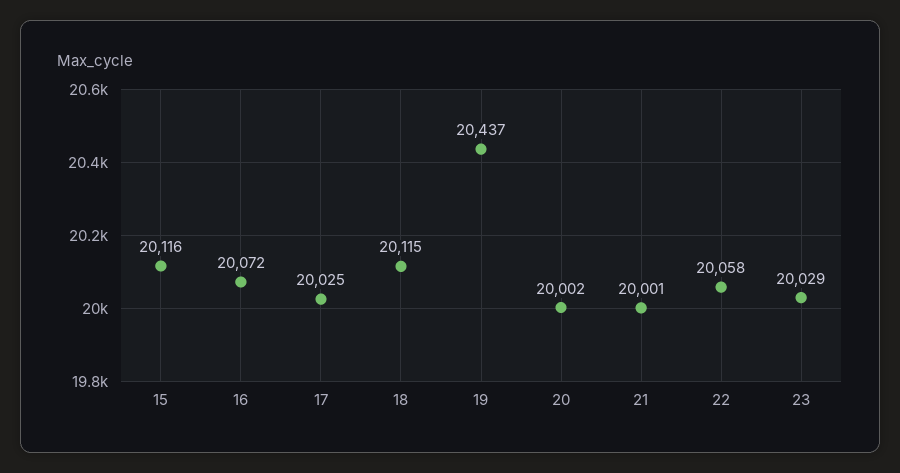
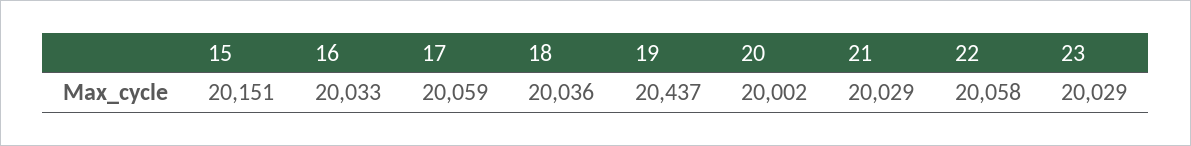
15: 20116 -> 20151
16: 20072 -> 20033
17: 20025 -> 20059
18: 20115 -> 20036
21: 20001 -> 20029

